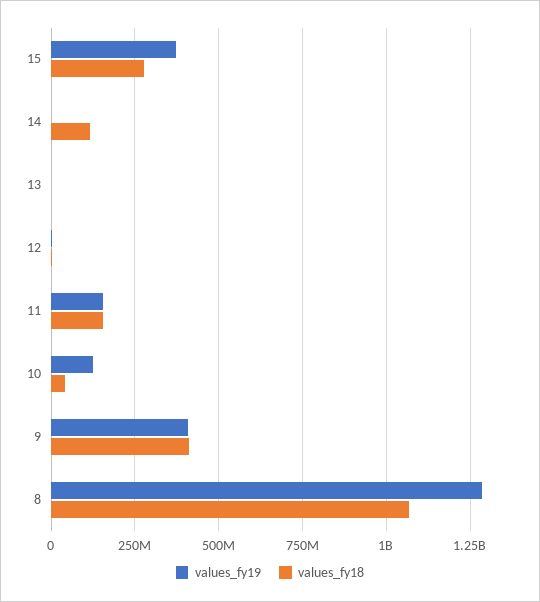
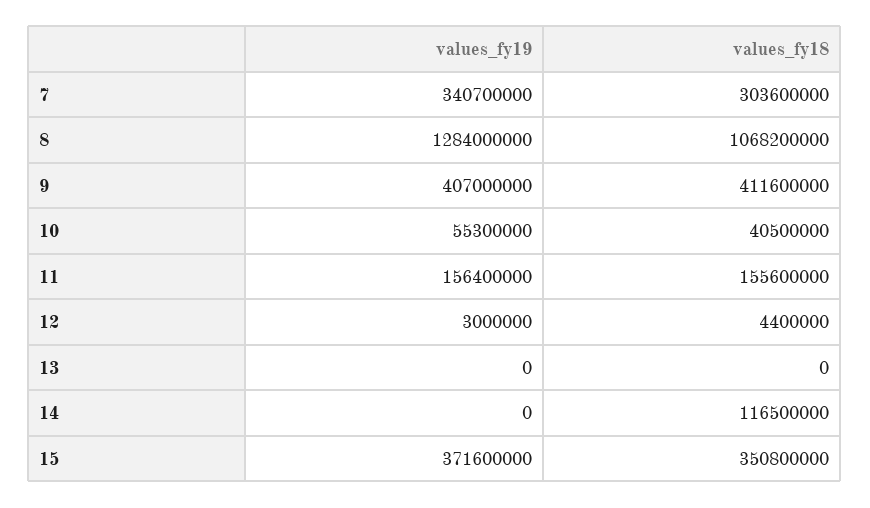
values_fy18, 15: 275000000 -> 350800000
values_fy19, 10: 125000000 -> 55300000
values_fy19, 7: none -> 340700000
values_fy18, 7: none -> 303600000

